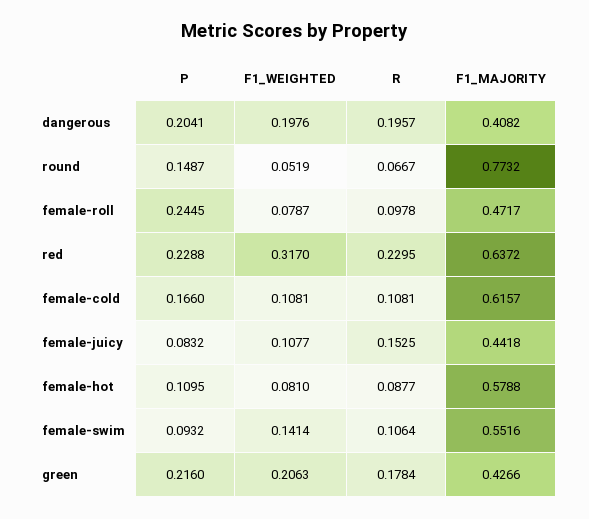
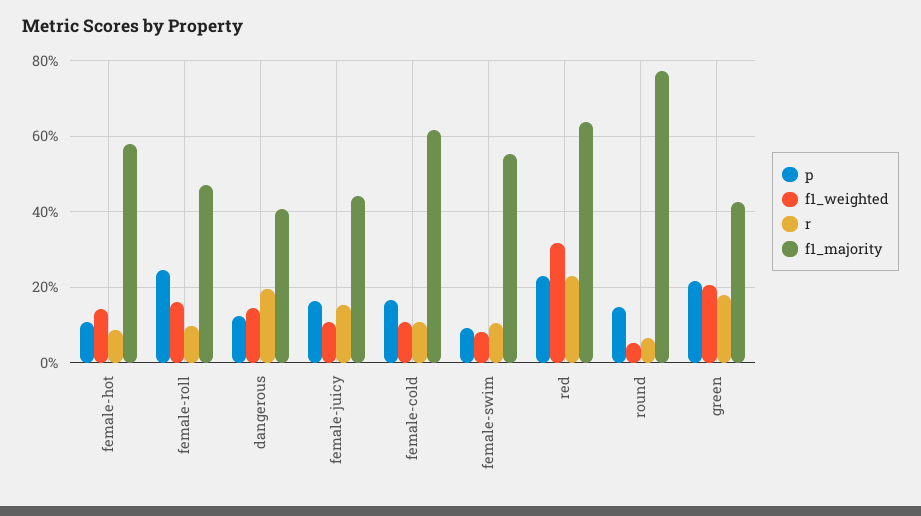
P, dangerous: 0.2041 -> 0.12
F1_WEIGHTED, dangerous: 0.1976 -> 0.14
F1_WEIGHTED, female-roll: 0.0787 -> 0.16
P, female-juicy: 0.0832 -> 0.16
F1_WEIGHTED, female-hot: 0.081 -> 0.14
F1_WEIGHTED, female-swim: 0.1414 -> 0.08

